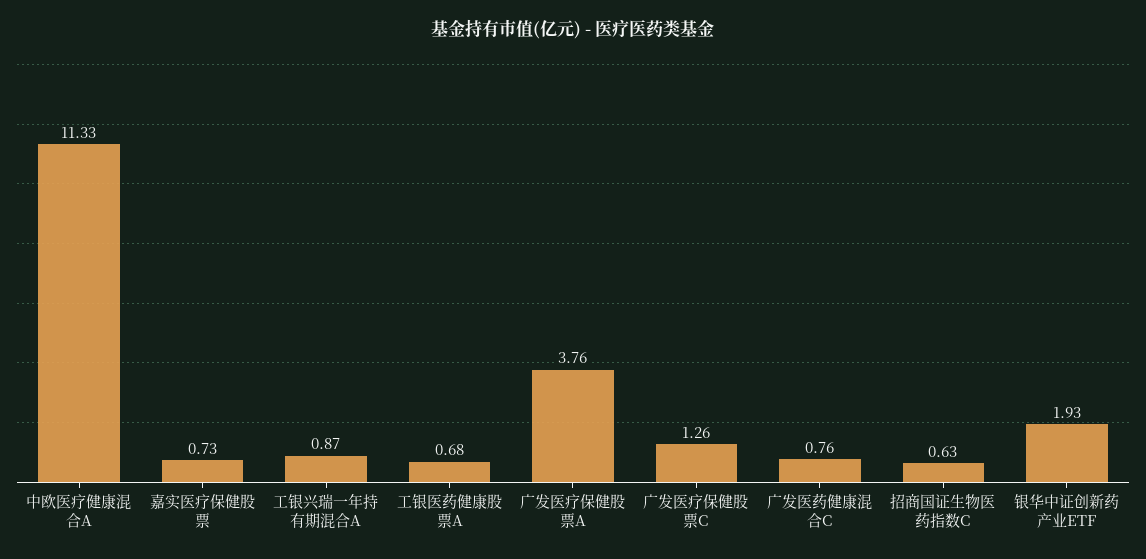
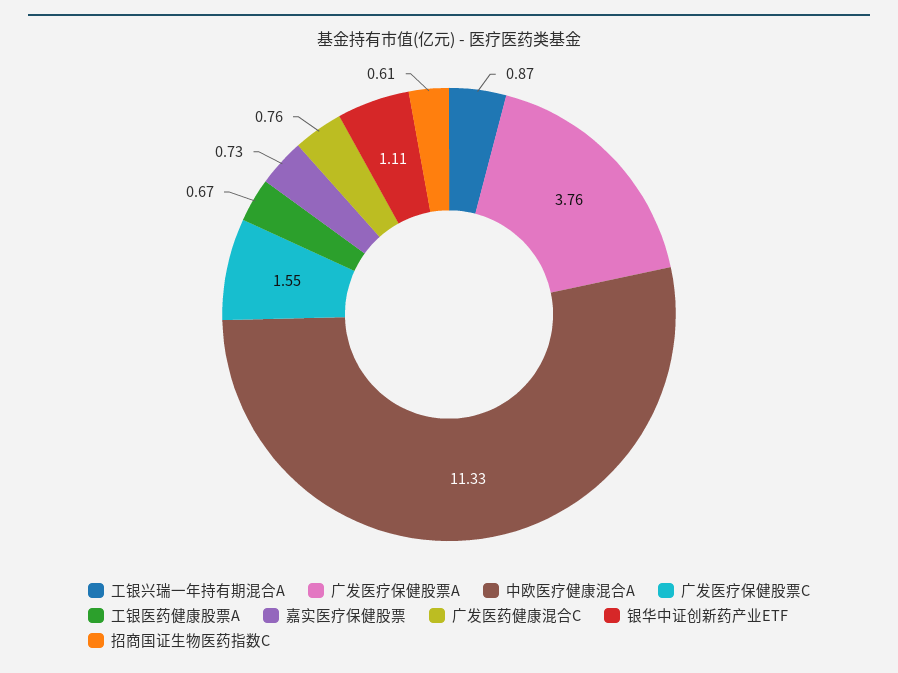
工银医药健康股票A: 0.68 -> 0.67
广发医疗保健股票C: 1.26 -> 1.55
招商国证生物医药指数C: 0.63 -> 0.61
银华中证创新药产业ETF: 1.93 -> 1.11

